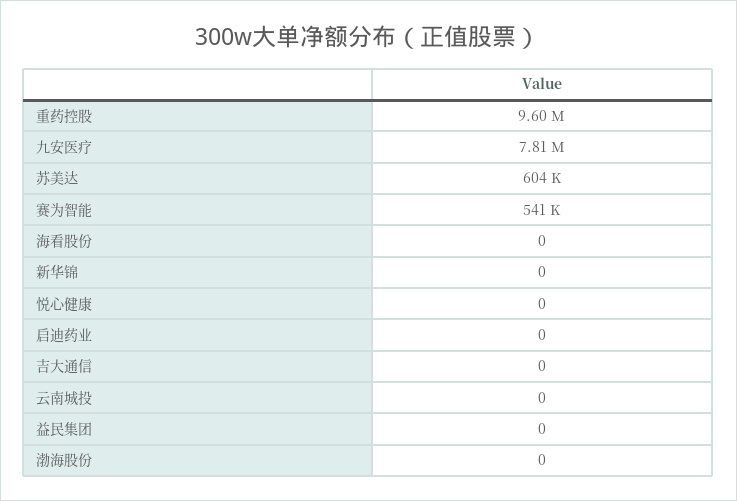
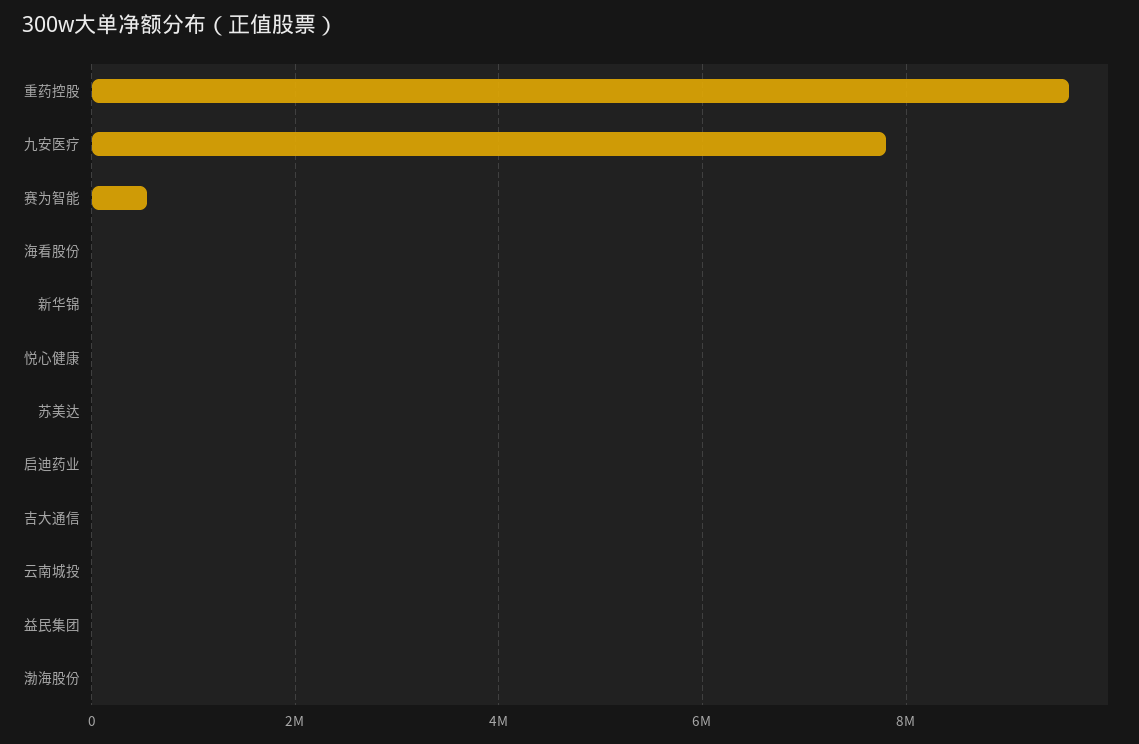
苏美达: 604000 -> 0

